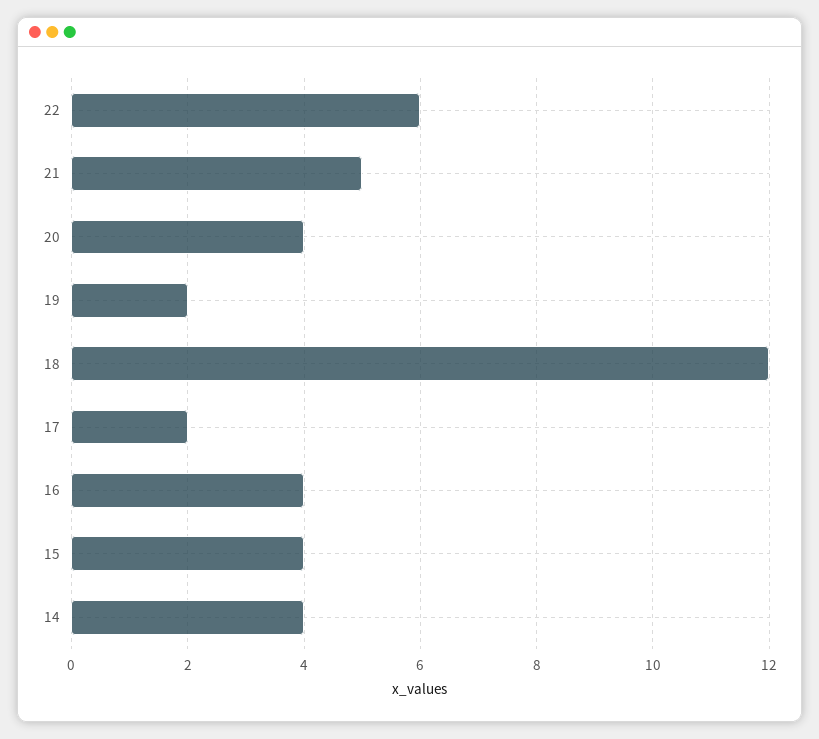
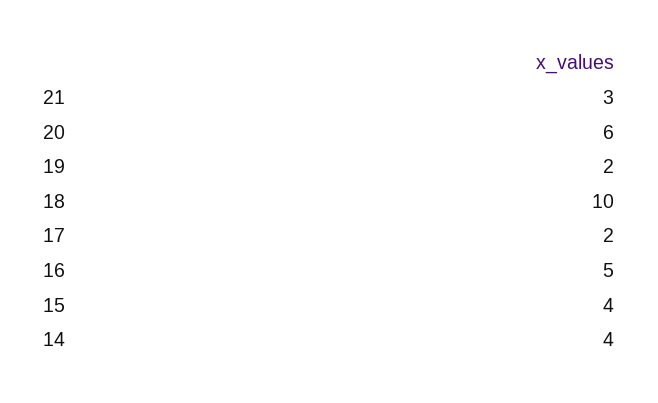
22: 6 -> none
21: 5 -> 3
20: 4 -> 6
18: 12 -> 10
16: 4 -> 5

